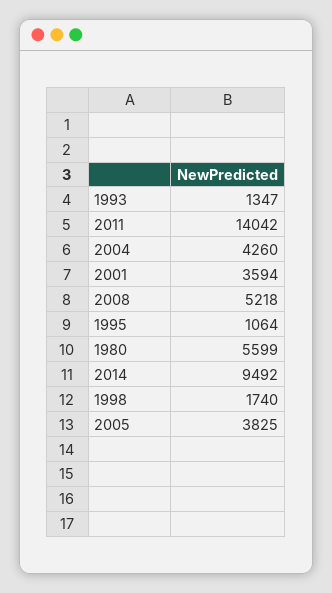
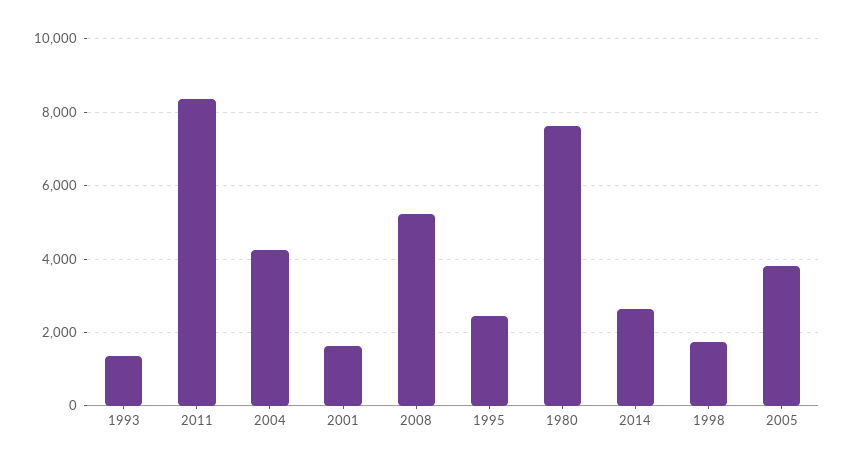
2011: 14042 -> 8400
2001: 3594 -> 1600
1995: 1064 -> 2400
1980: 5599 -> 7600
2014: 9492 -> 2600

